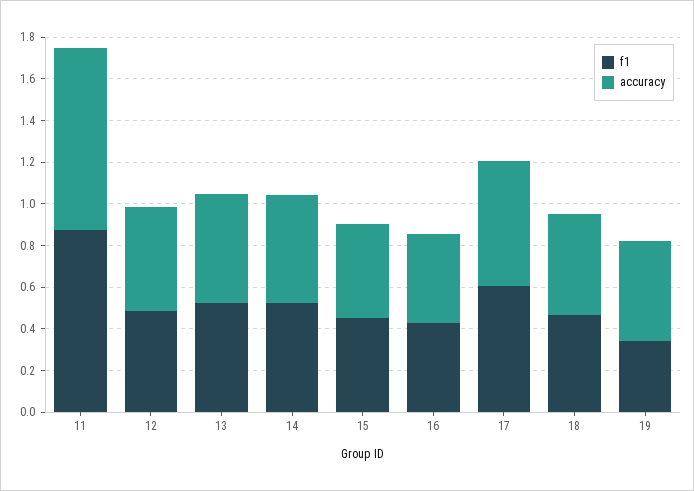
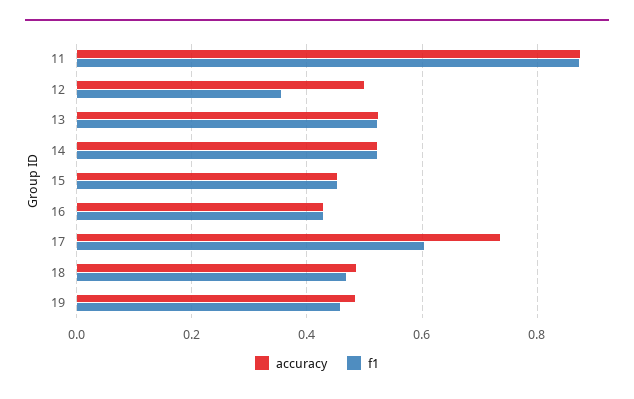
f1, 12: 0.5 -> 0.36
accuracy, 17: 0.6 -> 0.74
f1, 19: 0.35 -> 0.46

